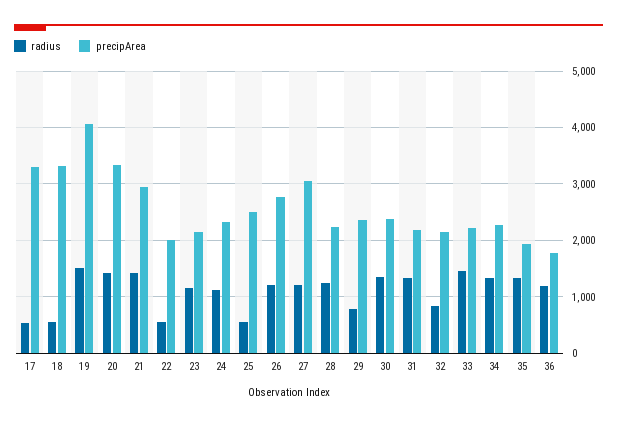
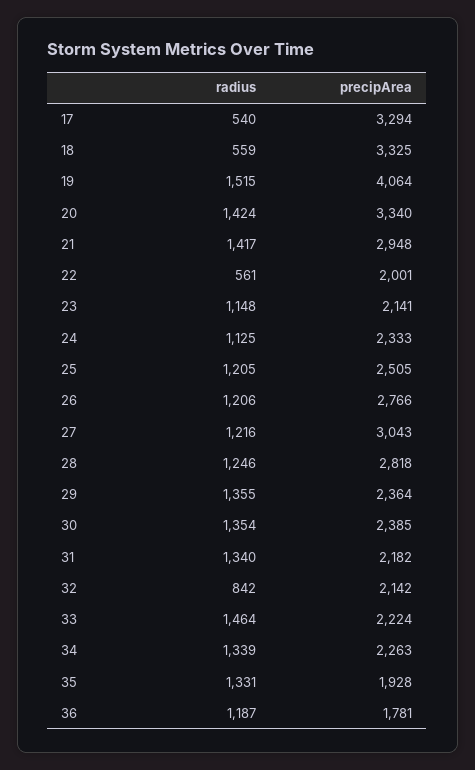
radius, 25: 600 -> 1205
precipArea, 28: 2200 -> 2818
radius, 29: 800 -> 1355

